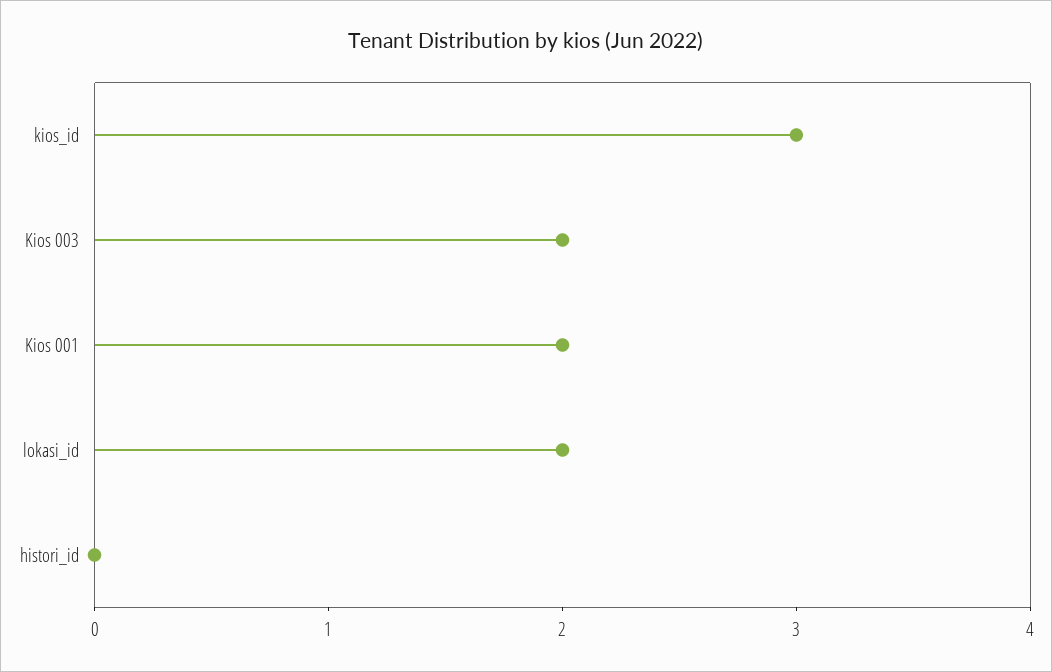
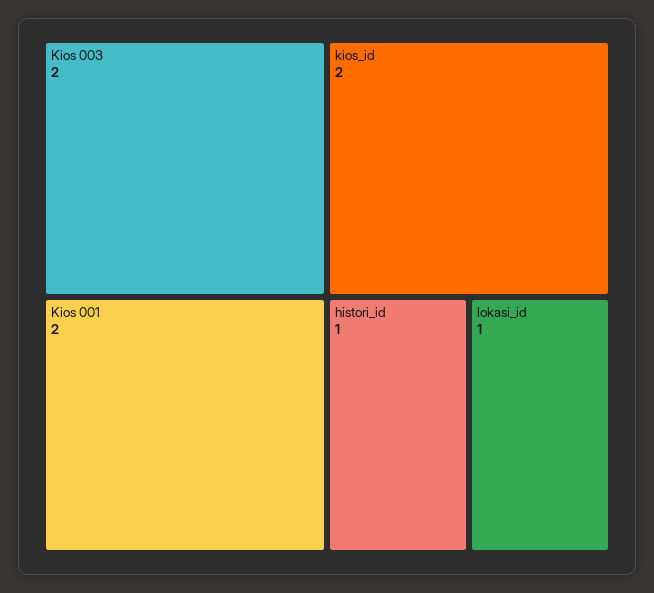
kios_id: 3 -> 2
lokasi_id: 2 -> 1
histori_id: 0 -> 1

